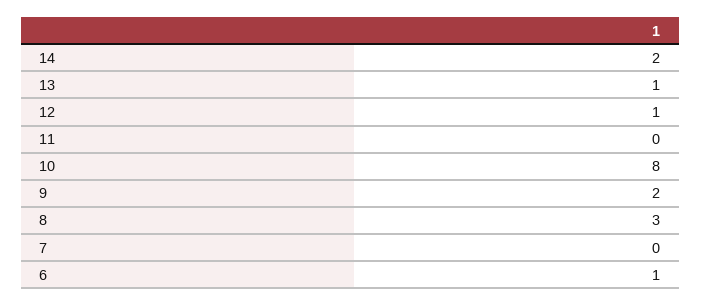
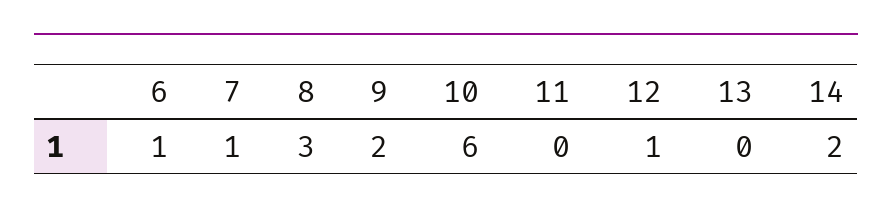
13: 1 -> 0
10: 8 -> 6
7: 0 -> 1

